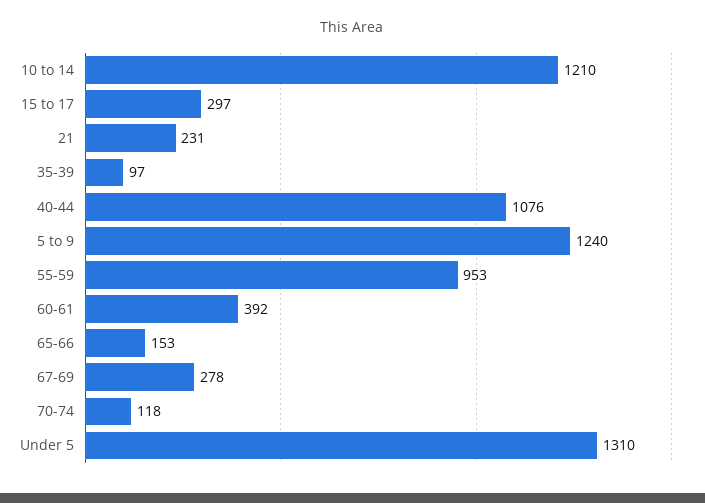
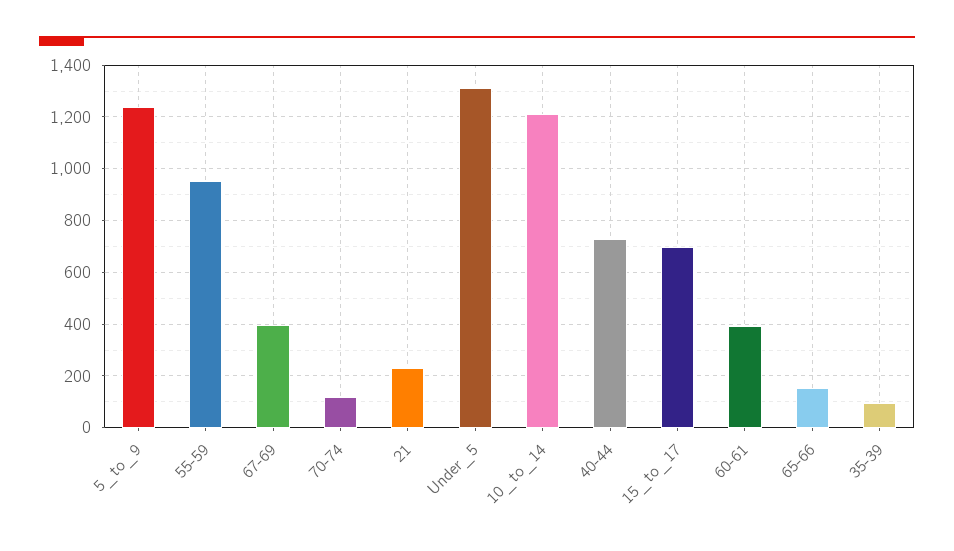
15 to 17: 297 -> 700
40-44: 1076 -> 725
67-69: 278 -> 400

